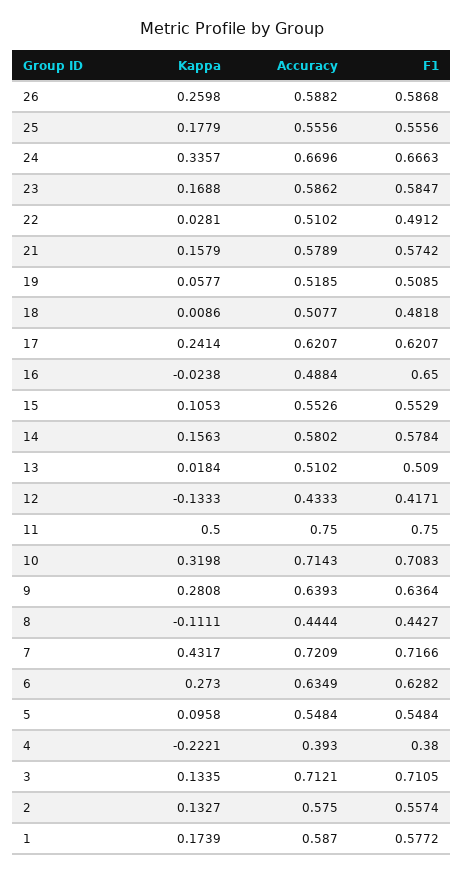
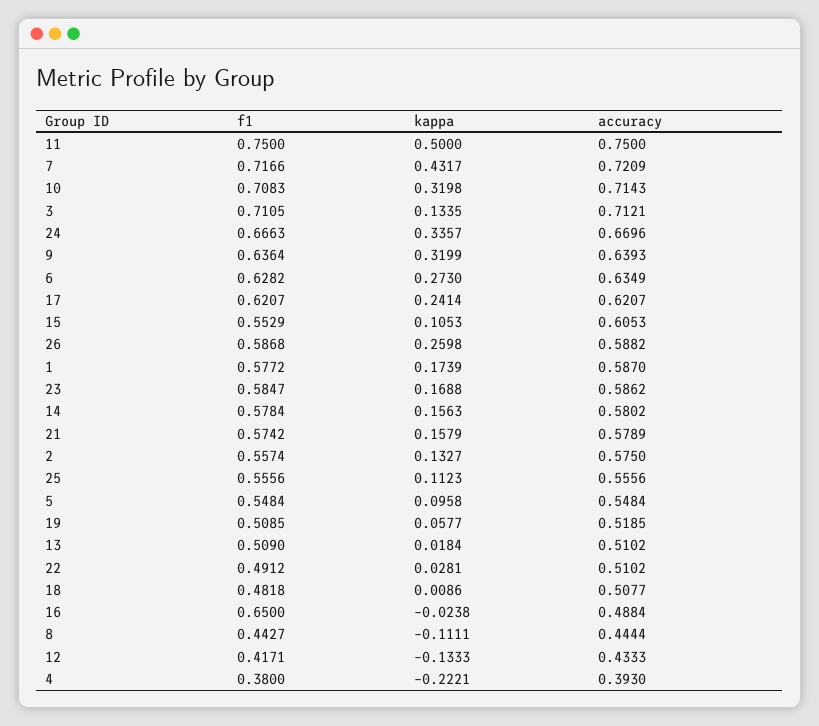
Kappa, 25: 0.1779 -> 0.1123
Accuracy, 15: 0.5526 -> 0.6053
Kappa, 9: 0.2808 -> 0.3199

